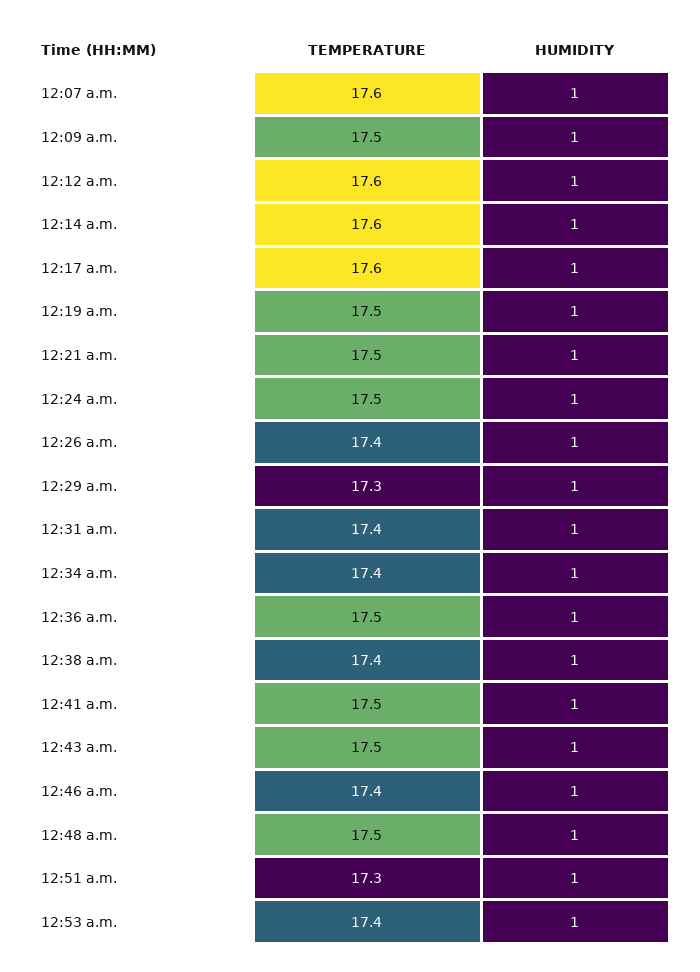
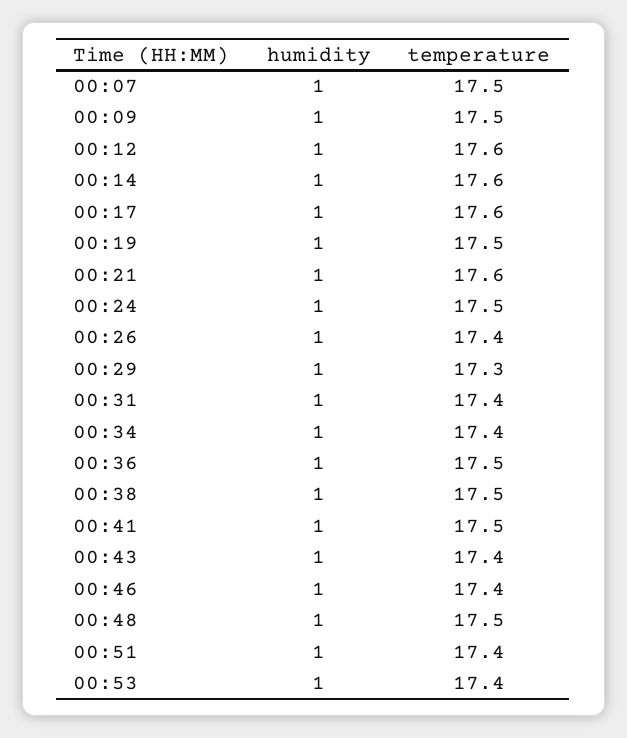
TEMPERATURE, 12:07 a.m.: 17.6 -> 17.5
TEMPERATURE, 12:21 a.m.: 17.5 -> 17.6
TEMPERATURE, 12:38 a.m.: 17.4 -> 17.5
TEMPERATURE, 12:43 a.m.: 17.5 -> 17.4
TEMPERATURE, 12:51 a.m.: 17.3 -> 17.4

